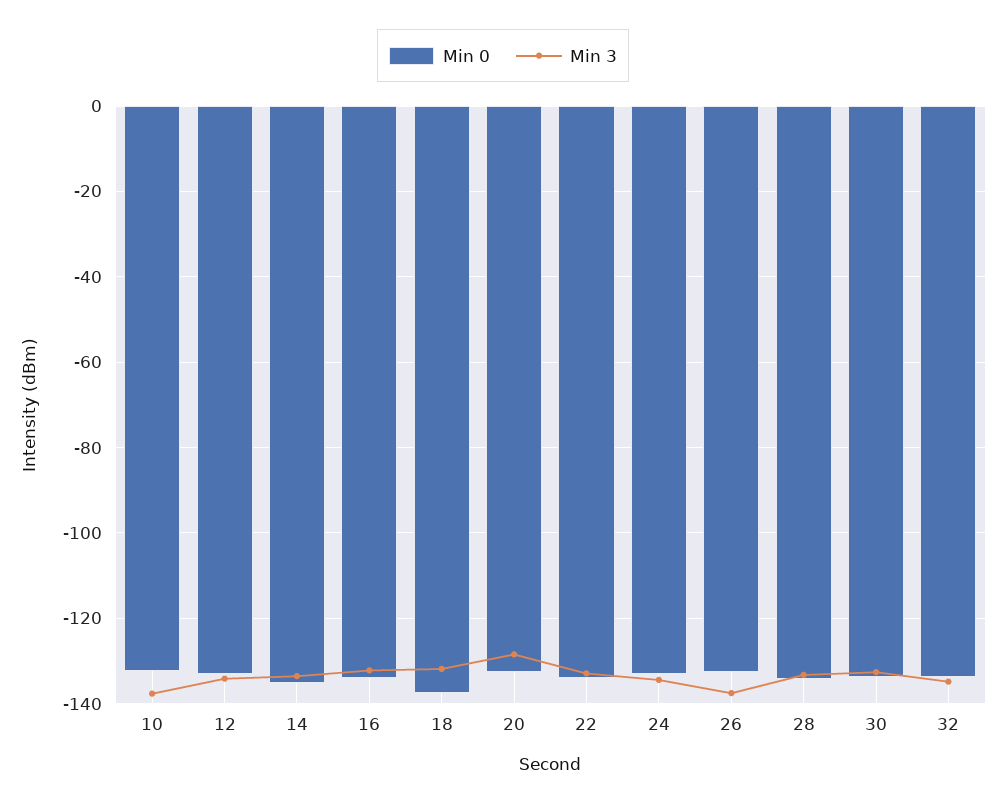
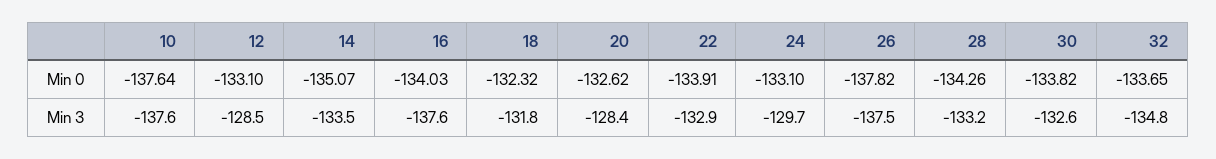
Min 0, 10: -132 -> -137.64
Min 3, 12: -134 -> -128.5
Min 3, 16: -132 -> -137.6
Min 0, 18: -138 -> -132.32
Min 3, 24: -134 -> -129.7
Min 0, 26: -132 -> -137.82

